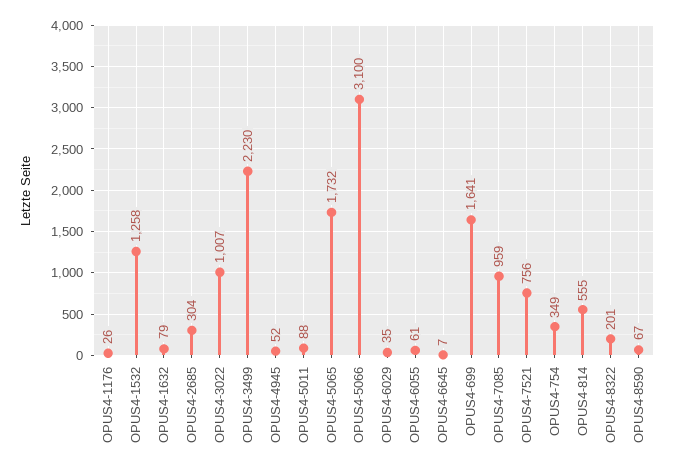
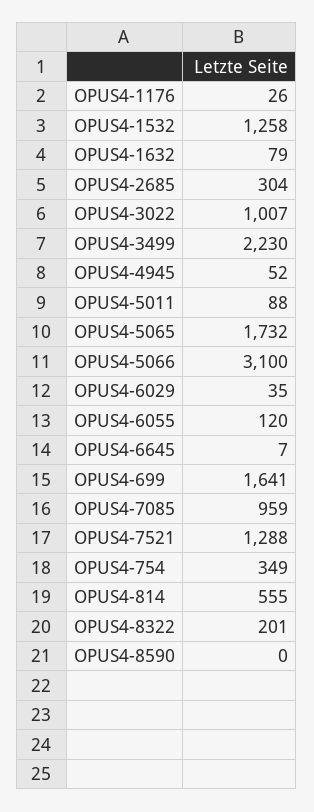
OPUS4-6055: 61 -> 120
OPUS4-7521: 756 -> 1288
OPUS4-8590: 67 -> 0

